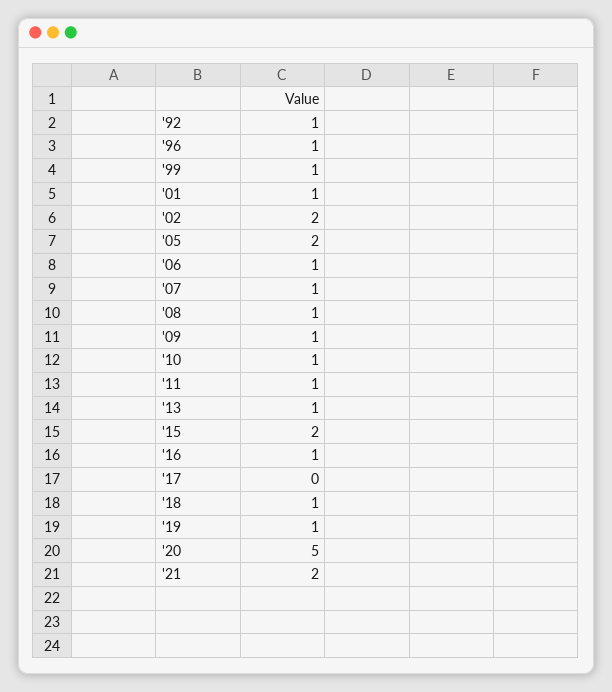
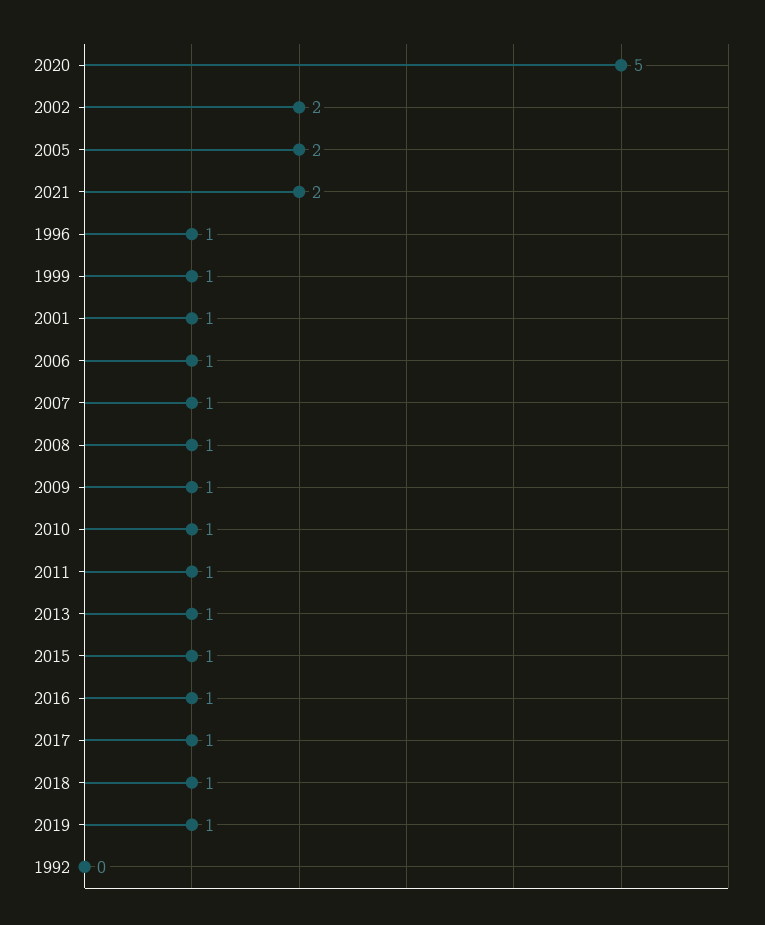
'92: 1 -> 0
'15: 2 -> 1
'17: 0 -> 1

